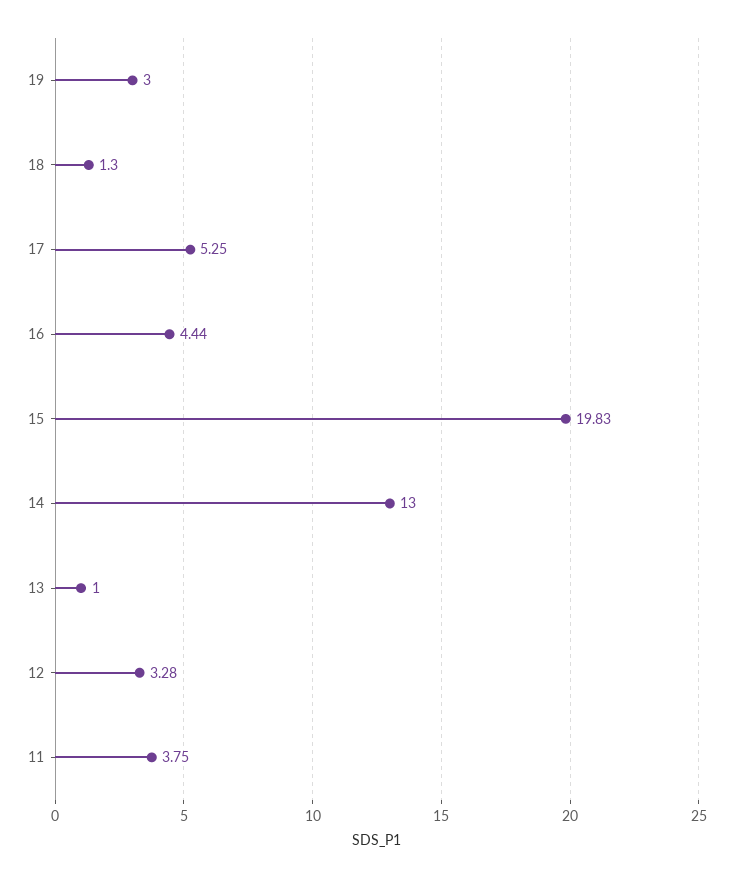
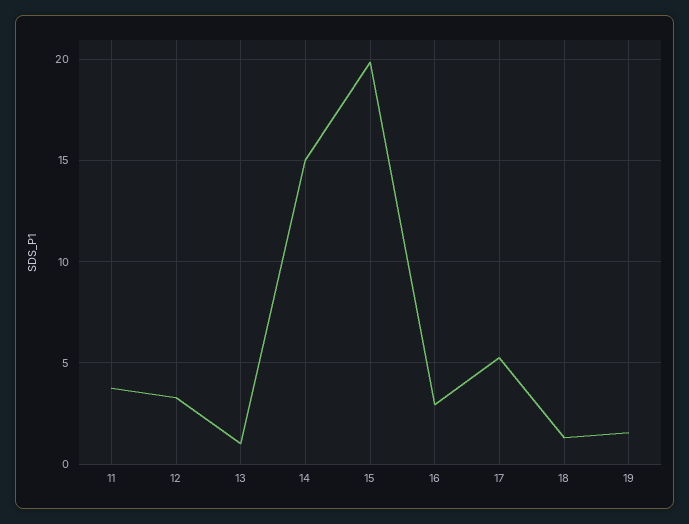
19: 3 -> 1.5
16: 4.44 -> 3
14: 13 -> 15

